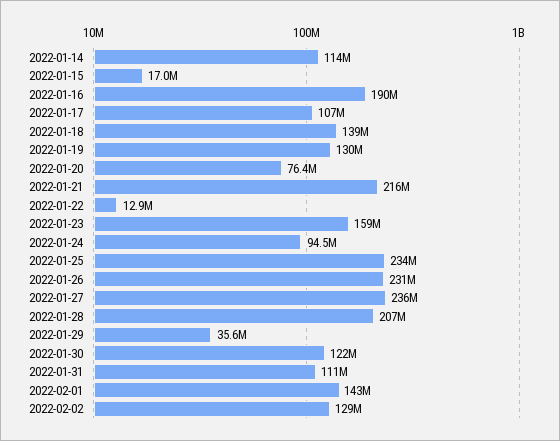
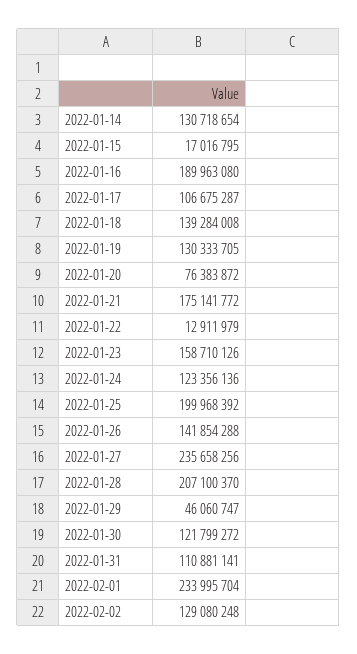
2022-01-14: 114000000 -> 130718654
2022-01-21: 216000000 -> 175141772
2022-01-24: 94500000 -> 123356136
2022-01-25: 234000000 -> 199968392
2022-01-26: 231000000 -> 141854288
2022-01-29: 35600000 -> 46060747
2022-02-01: 143000000 -> 233995704

